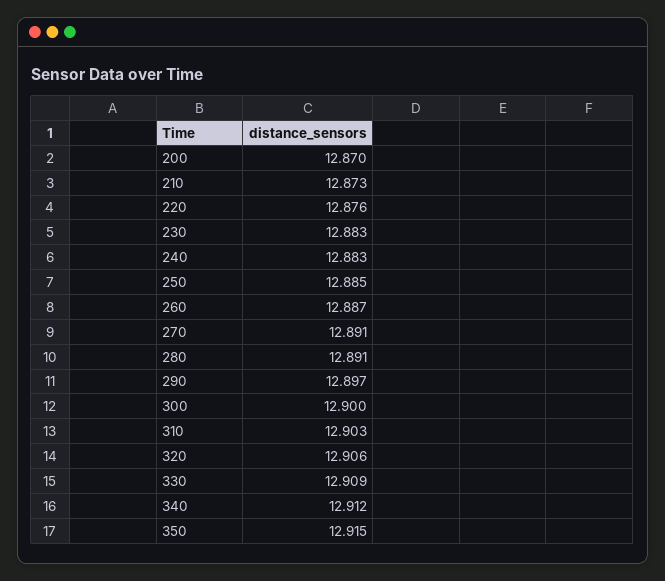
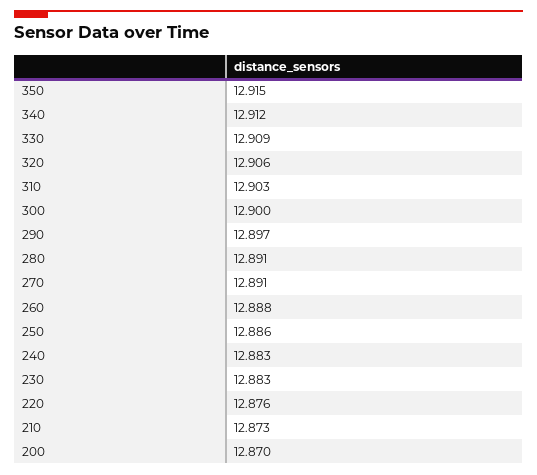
250: 12.885 -> 12.886
260: 12.887 -> 12.888

